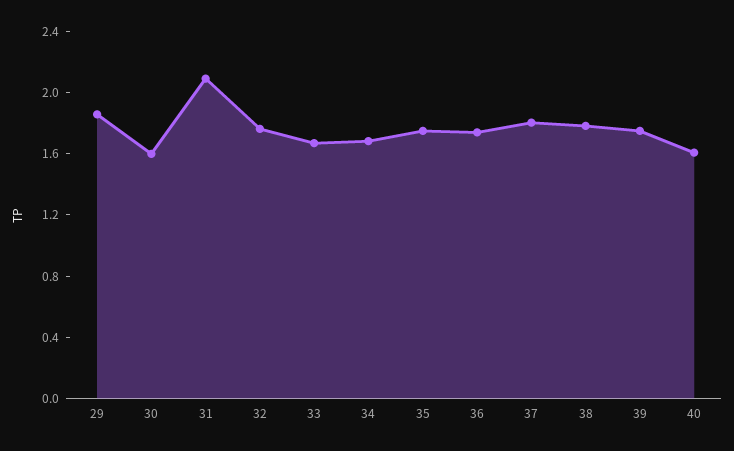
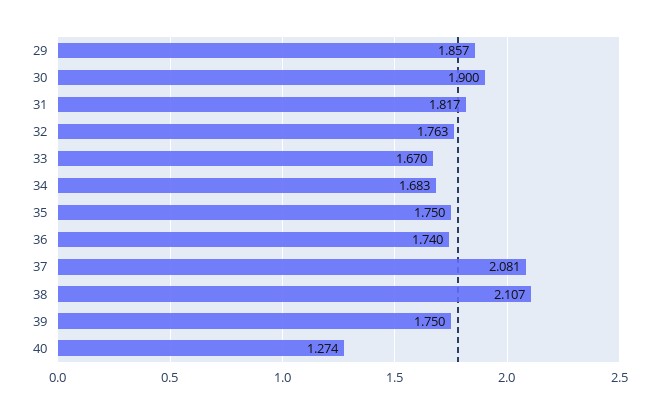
30: 1.6 -> 1.9
31: 2.1 -> 1.817
37: 1.8 -> 2.081
38: 1.8 -> 2.107
40: 1.6 -> 1.274

